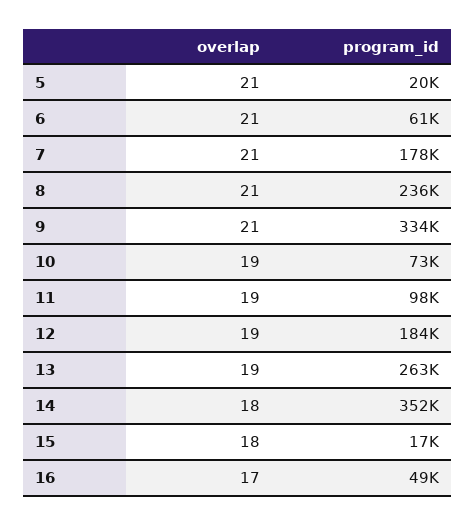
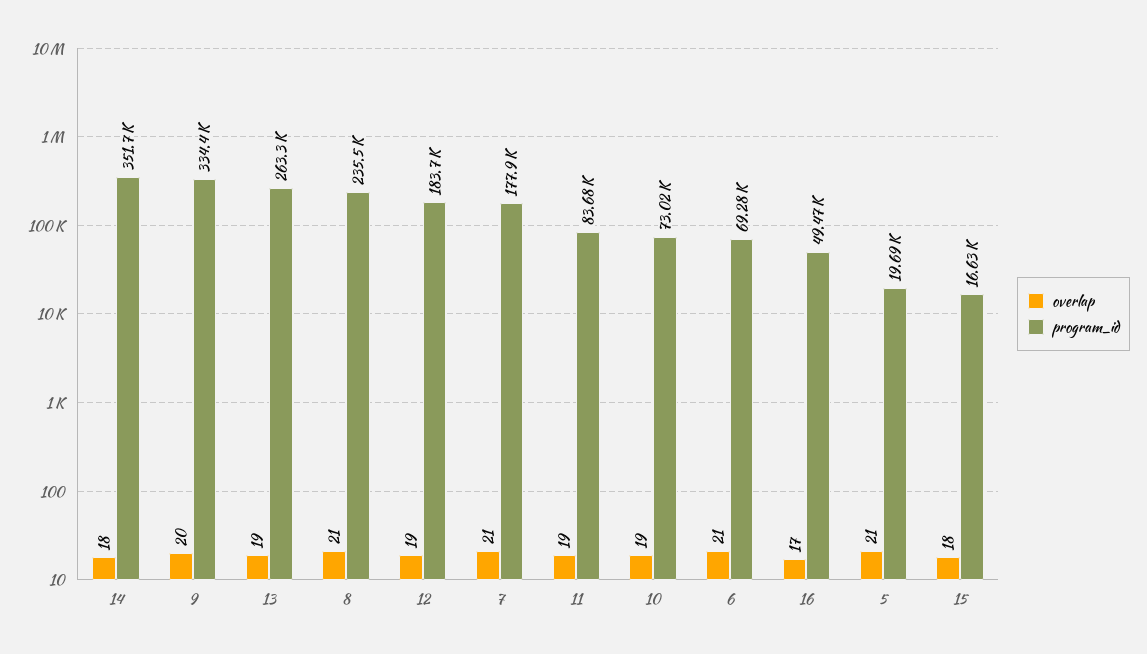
program_id, 6: 61000 -> 69280
overlap, 9: 21 -> 20
program_id, 11: 98000 -> 83680

